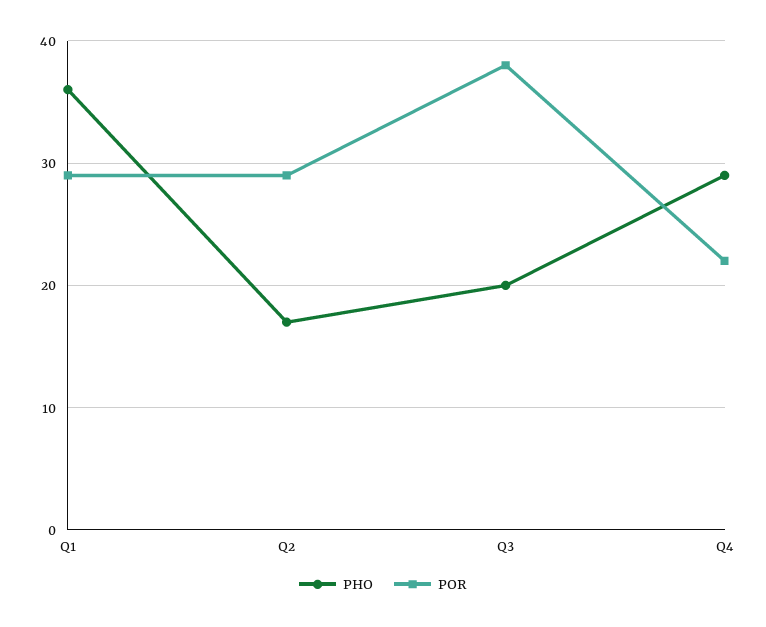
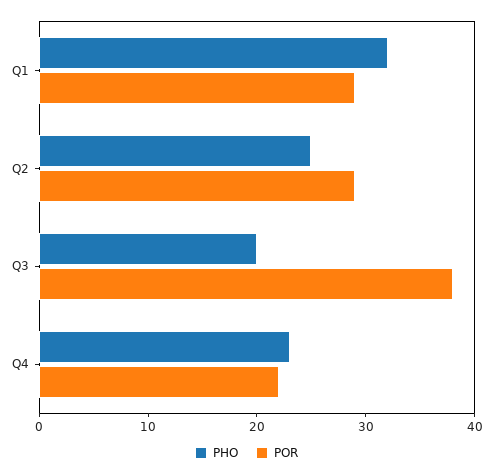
PHO, Q1: 36 -> 32
PHO, Q2: 17 -> 25
PHO, Q4: 29 -> 23

